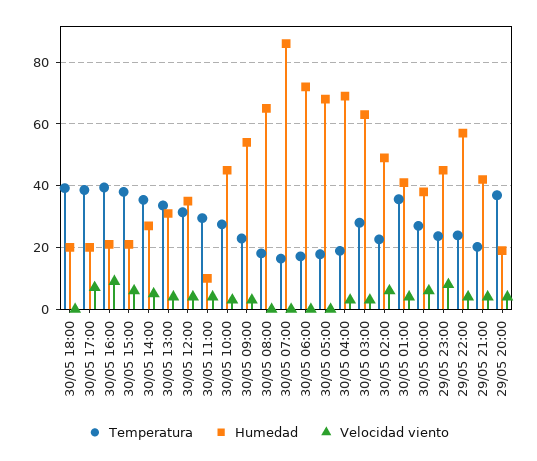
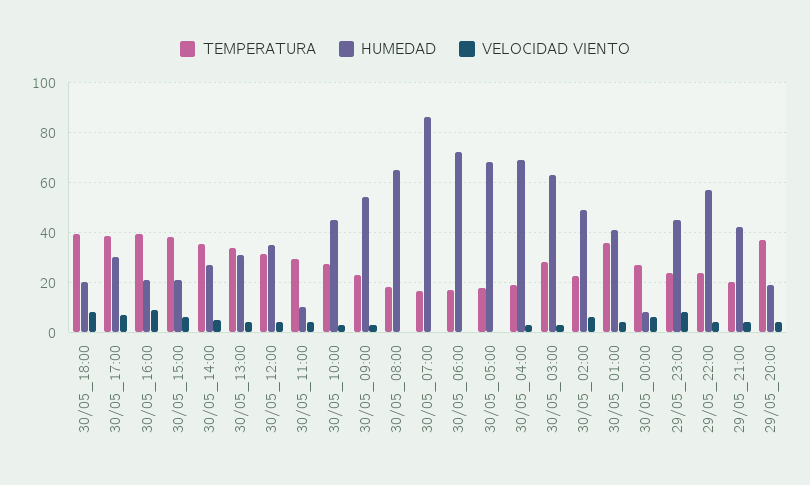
Velocidad viento, 30/05 18:00: 0 -> 7.5
Humedad, 30/05 17:00: 20 -> 30
Humedad, 30/05 00:00: 38 -> 7.5

